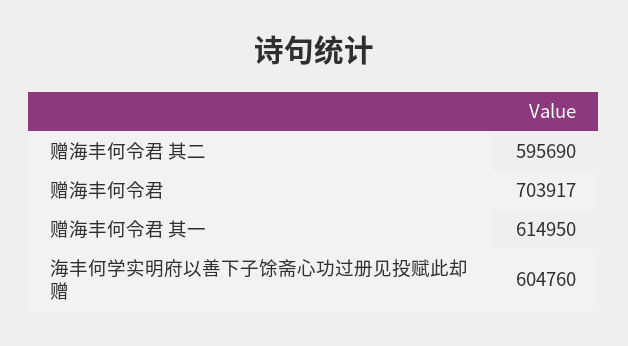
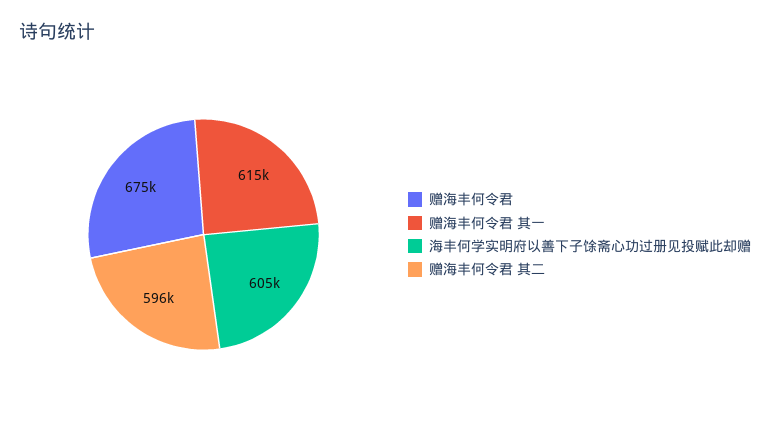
赠海丰何令君: 703917 -> 675000

